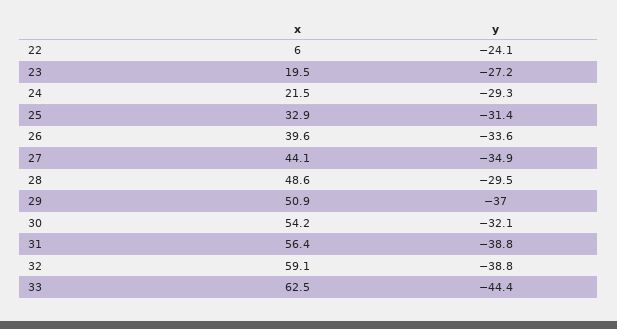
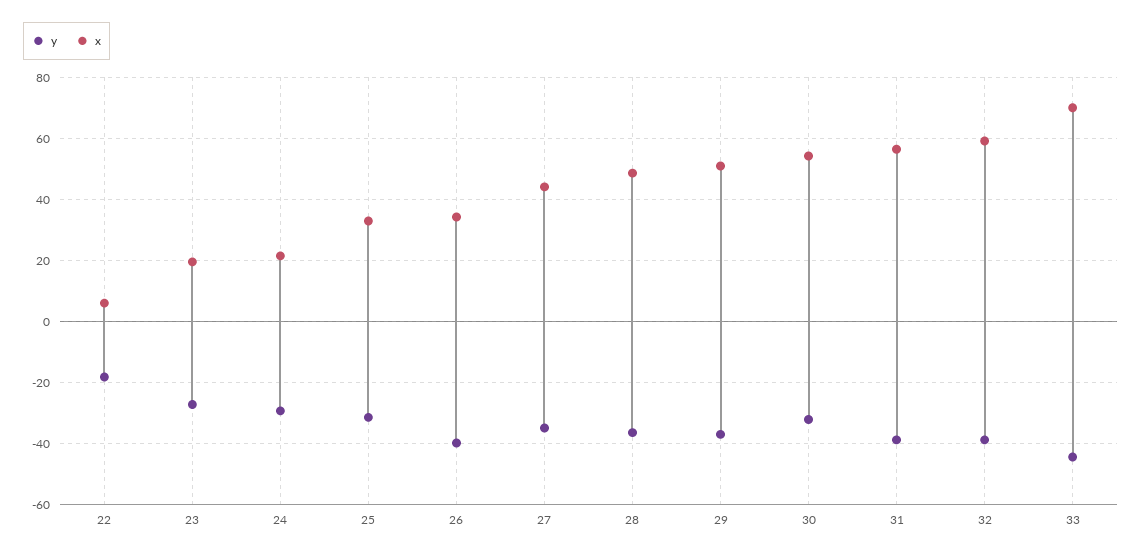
y, 22: -24.1 -> -18
x, 26: 39.6 -> 34
y, 26: -33.6 -> -40
y, 28: -29.5 -> -36
x, 33: 62.5 -> 70

